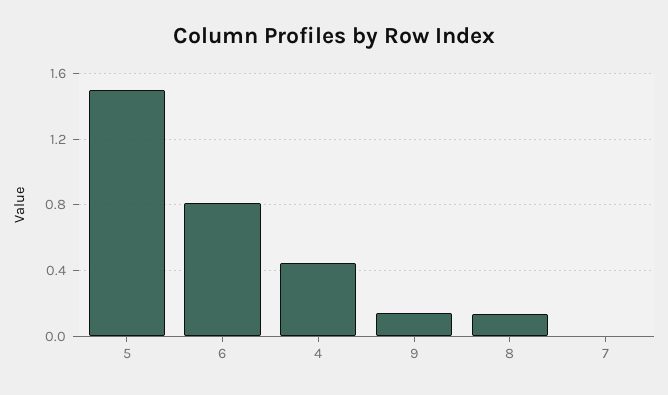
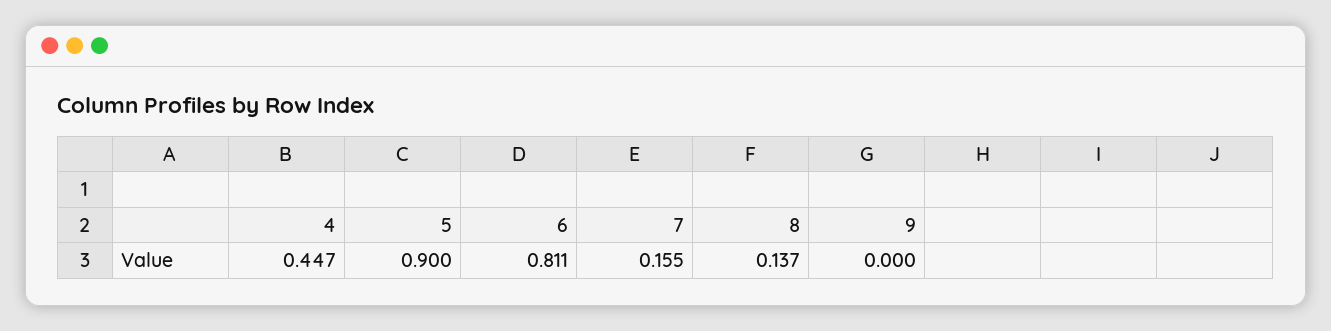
5: 1.5 -> 0.9
9: 0.15 -> 0
7: 0 -> 0.155

